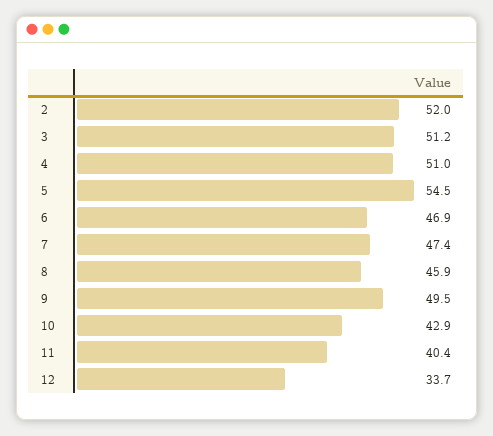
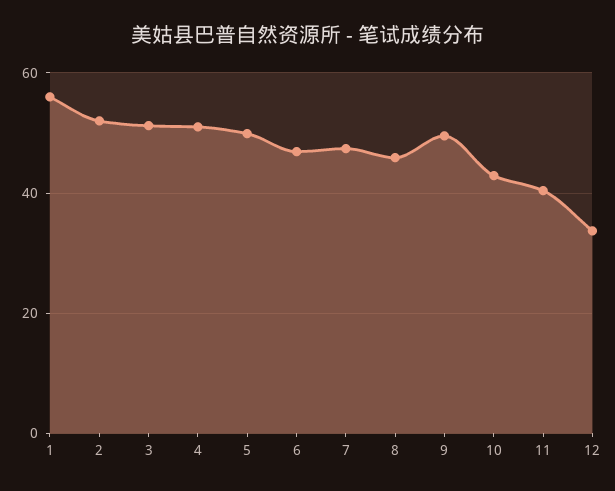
5: 54.5 -> 50
1: none -> 56

